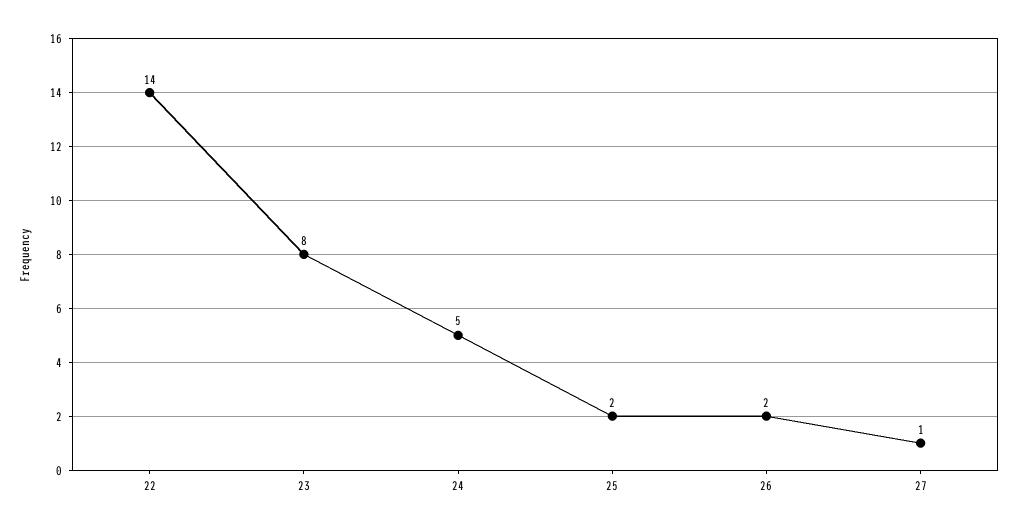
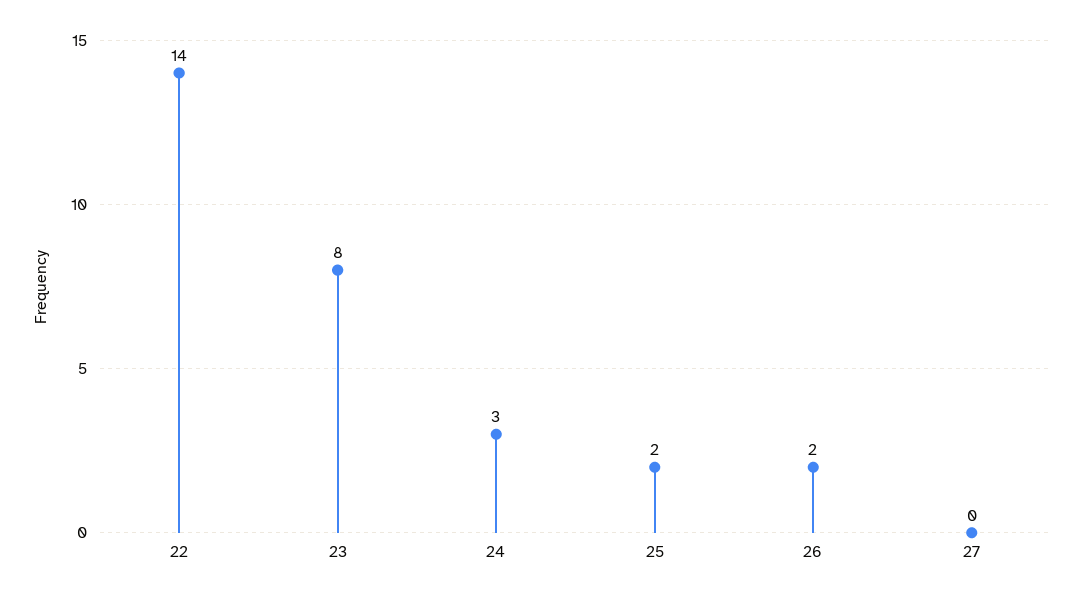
24: 5 -> 3
27: 1 -> 0

